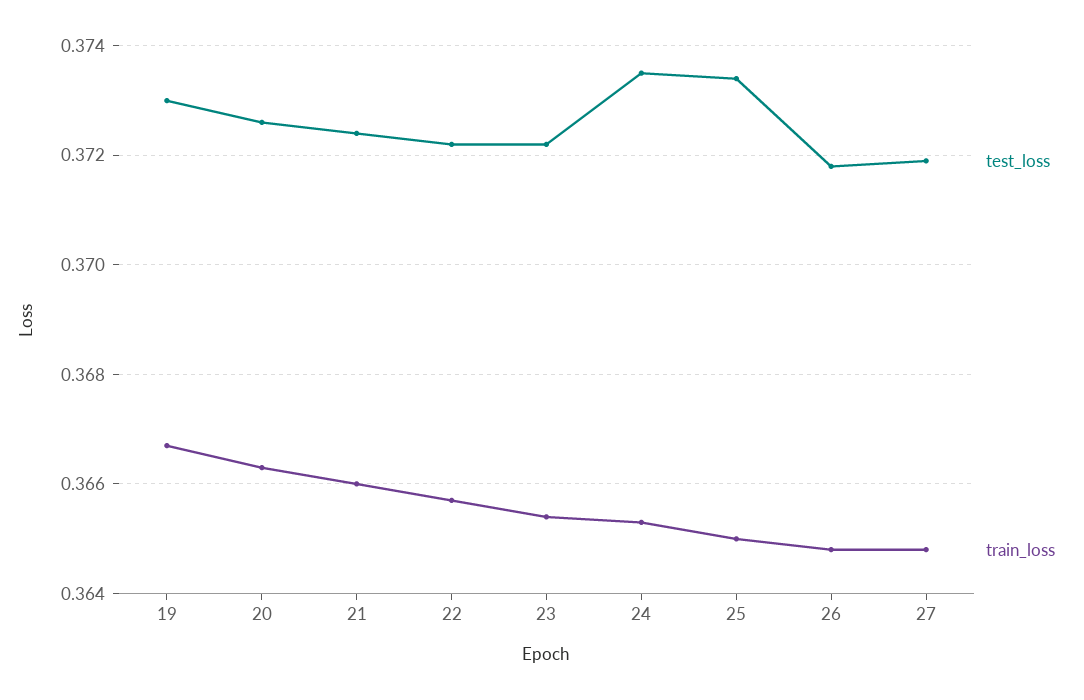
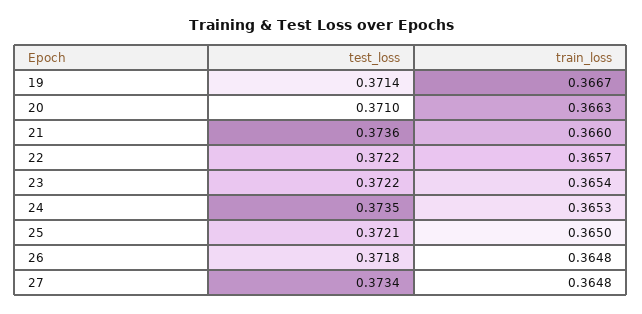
test_loss, 19: 0.373 -> 0.3714
test_loss, 20: 0.3725 -> 0.371
test_loss, 21: 0.3725 -> 0.3736
test_loss, 25: 0.3735 -> 0.3721
test_loss, 27: 0.372 -> 0.3734

